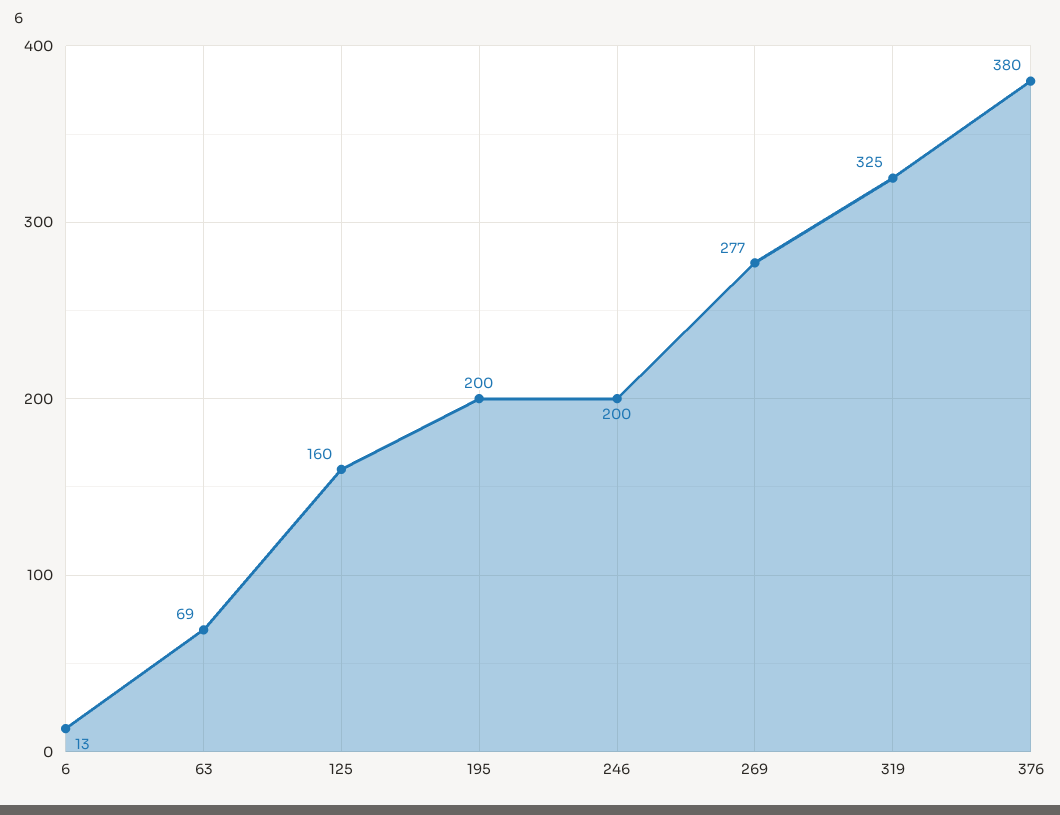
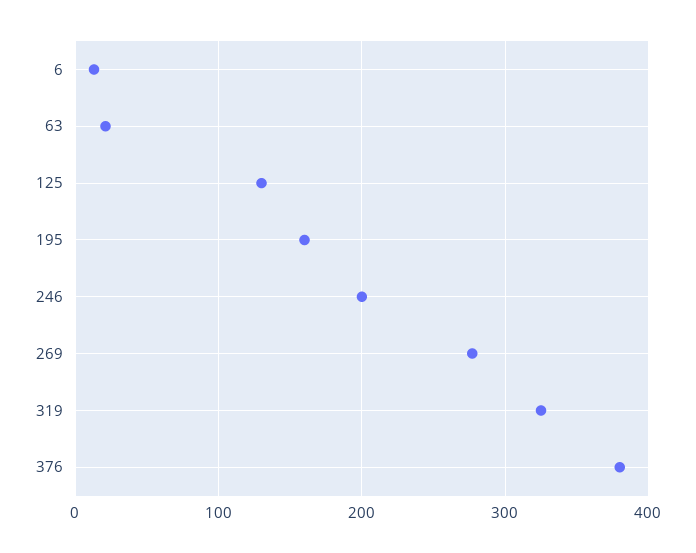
63: 69 -> 20
125: 160 -> 130
195: 200 -> 160

